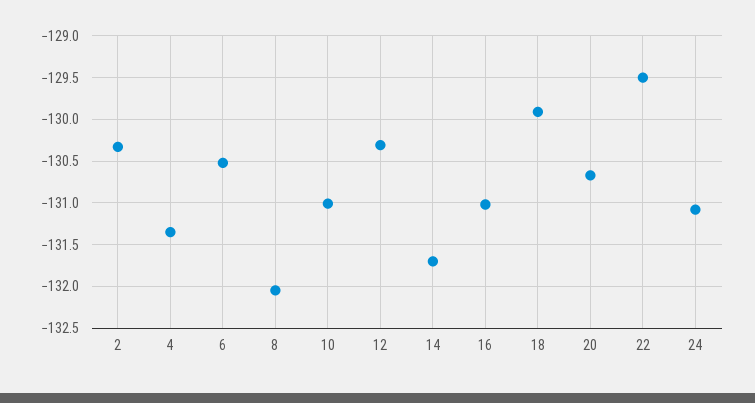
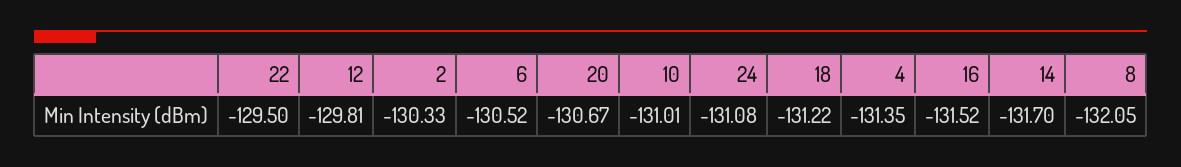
12: -130.3 -> -129.81
16: -131 -> -131.52
18: -129.9 -> -131.22

